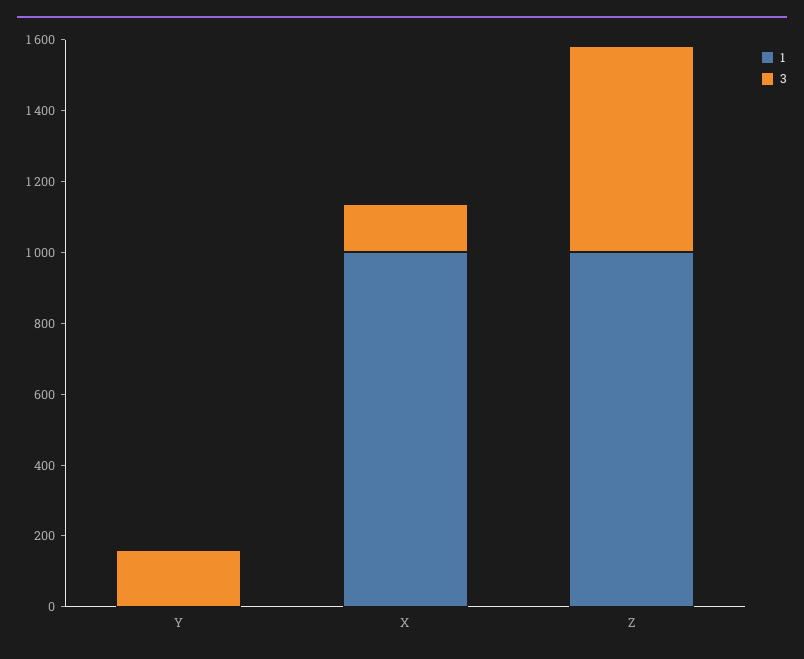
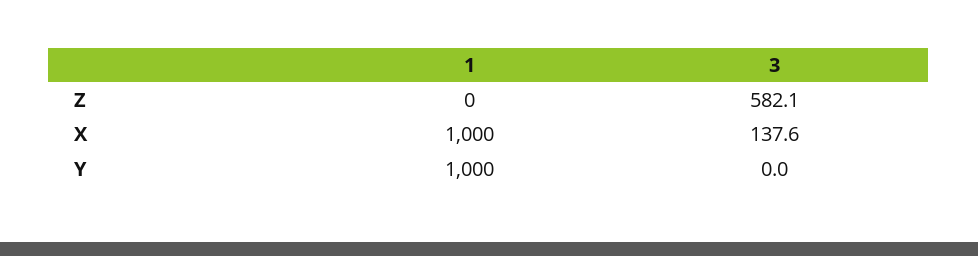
1, Y: 0 -> 1000
3, Y: 150 -> 0
1, Z: 1000 -> 0

